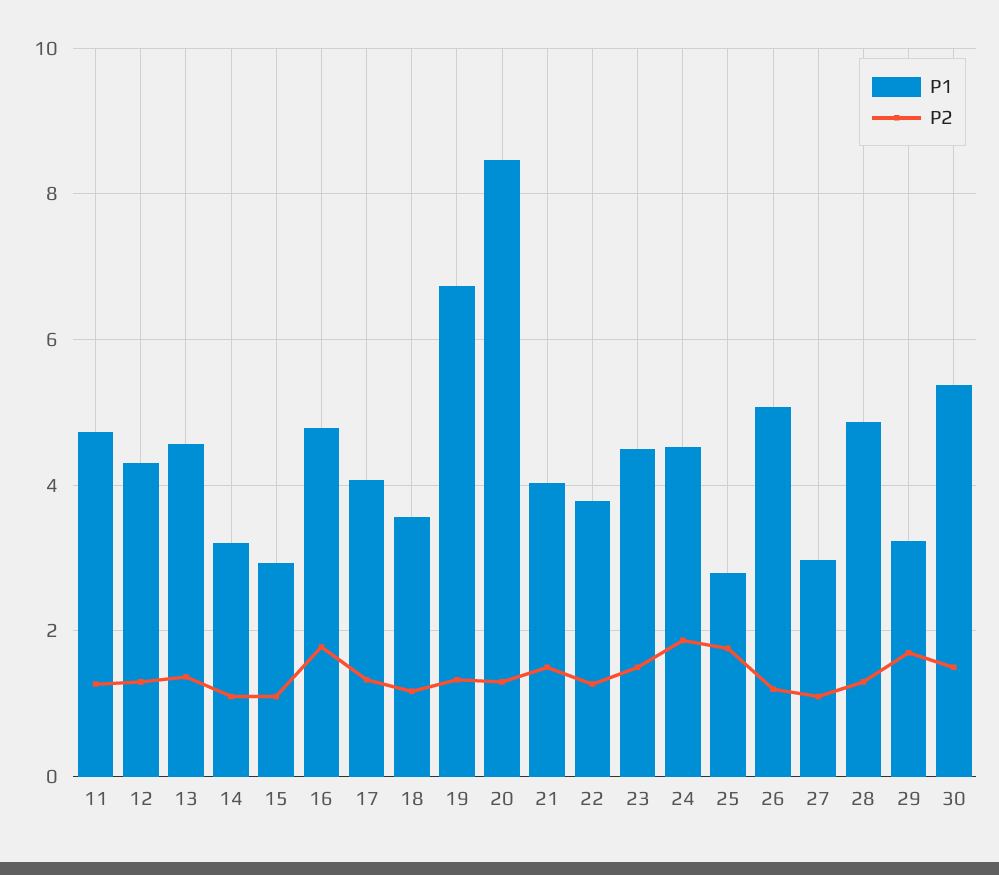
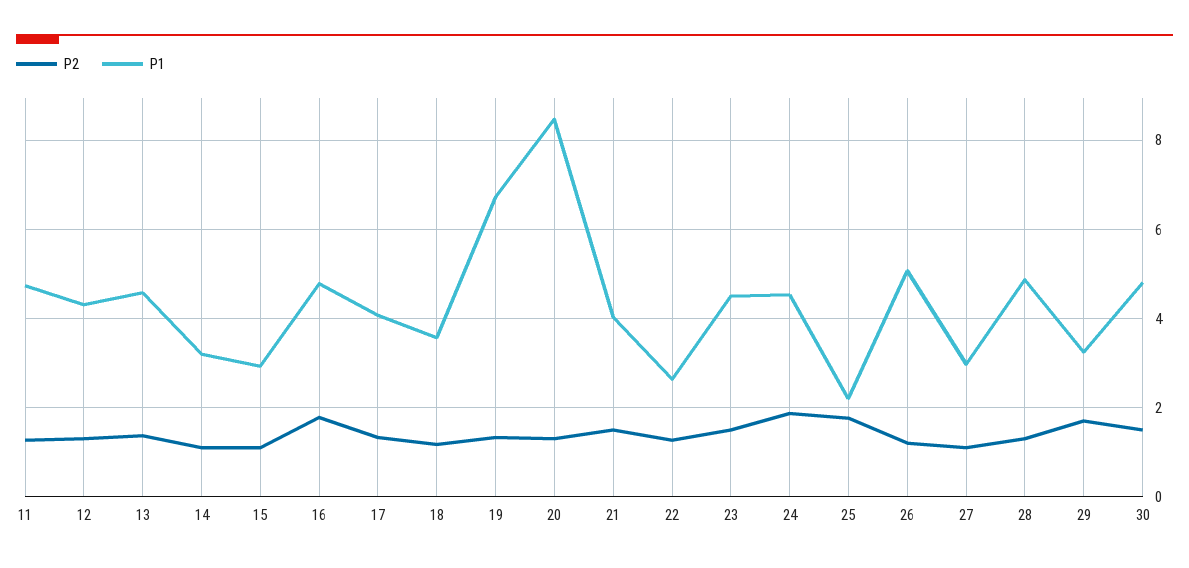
P1, 22: 3.8 -> 2.6
P1, 25: 2.8 -> 2.2
P1, 30: 5.4 -> 4.8

